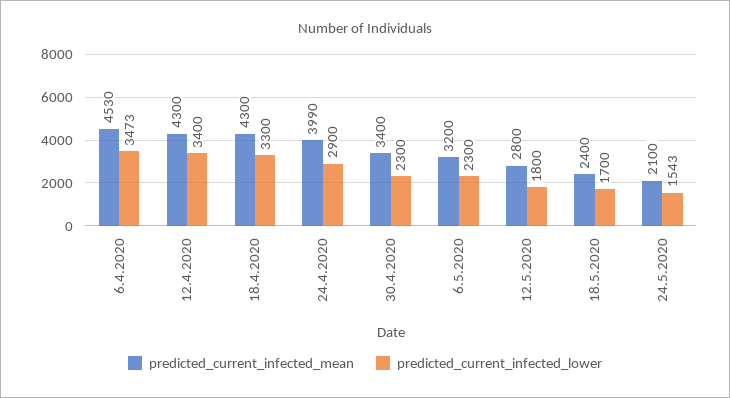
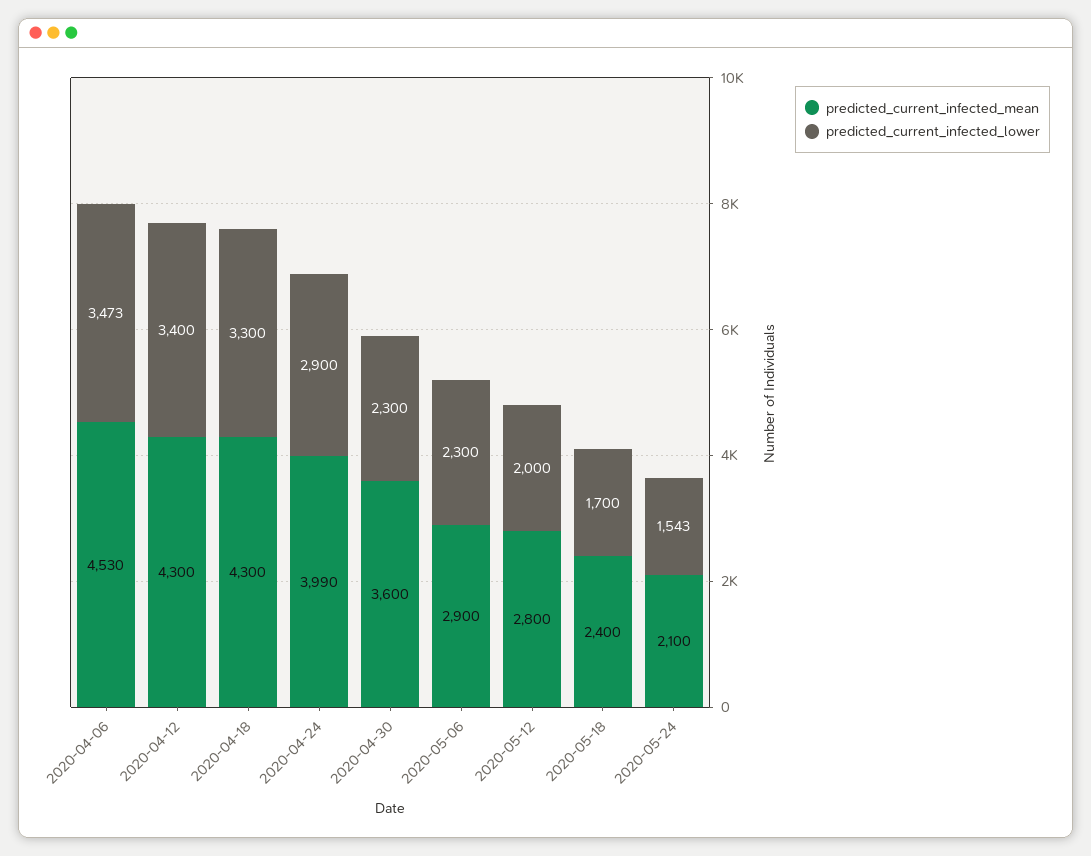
predicted_current_infected_mean, 30.4.2020: 3400 -> 3600
predicted_current_infected_mean, 6.5.2020: 3200 -> 2900
predicted_current_infected_lower, 12.5.2020: 1800 -> 2000

